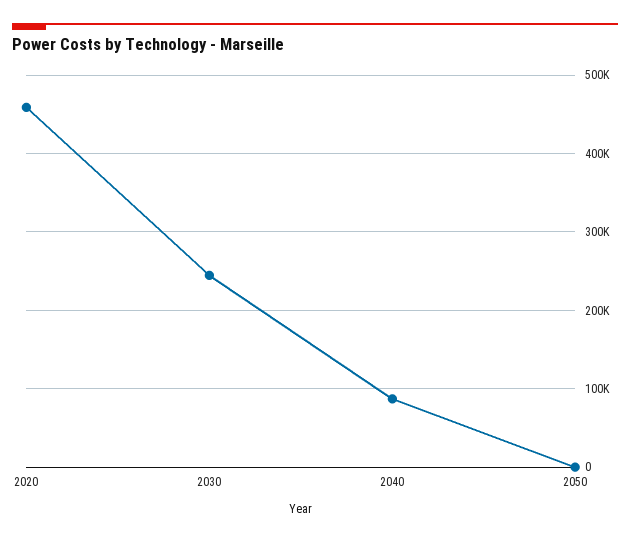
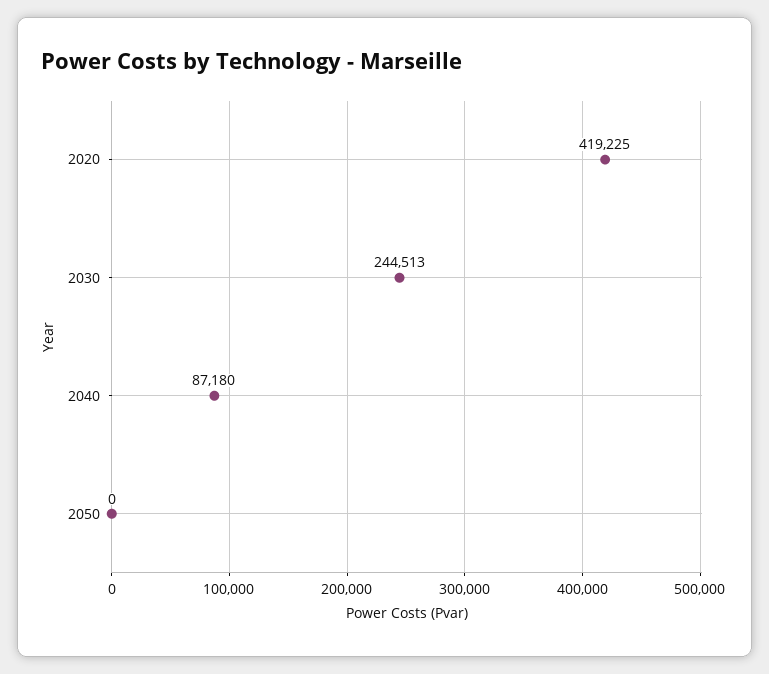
2020: 460000 -> 419225

